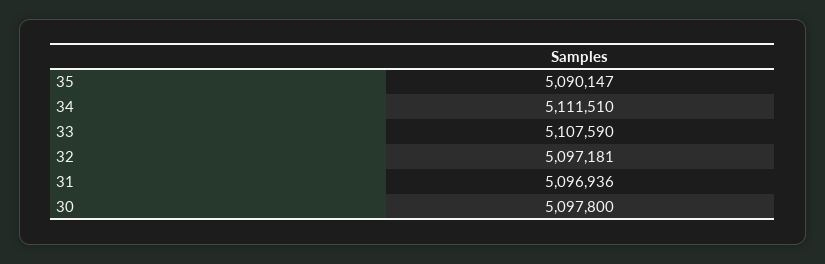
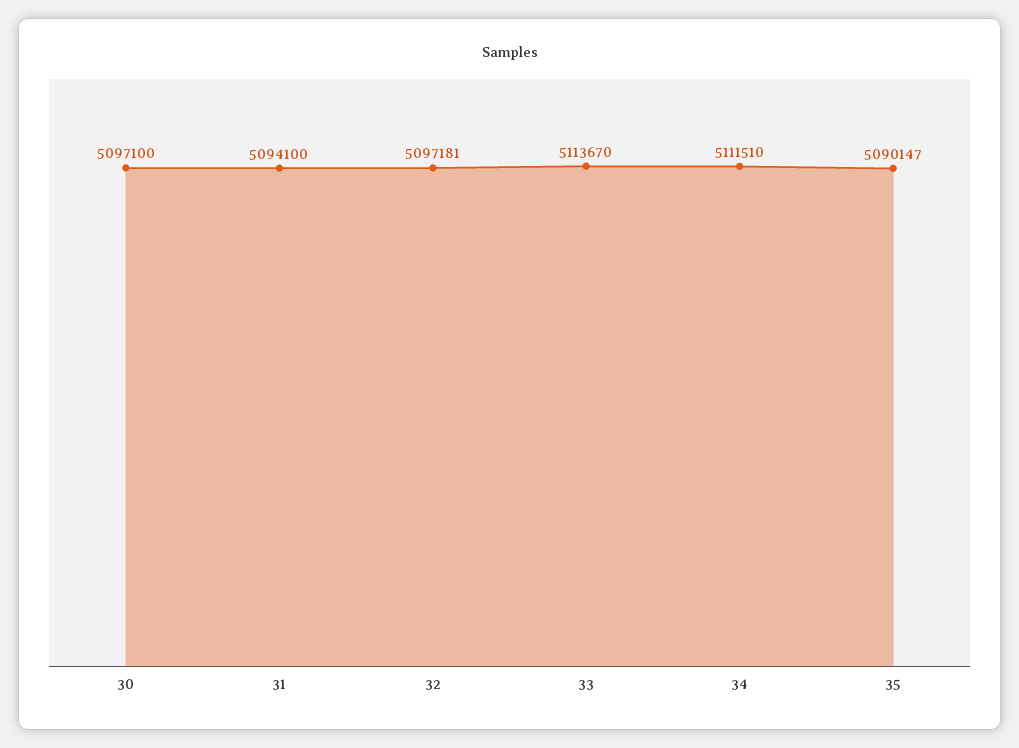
33: 5107590 -> 5113670
31: 5096936 -> 5094100
30: 5097800 -> 5097100

